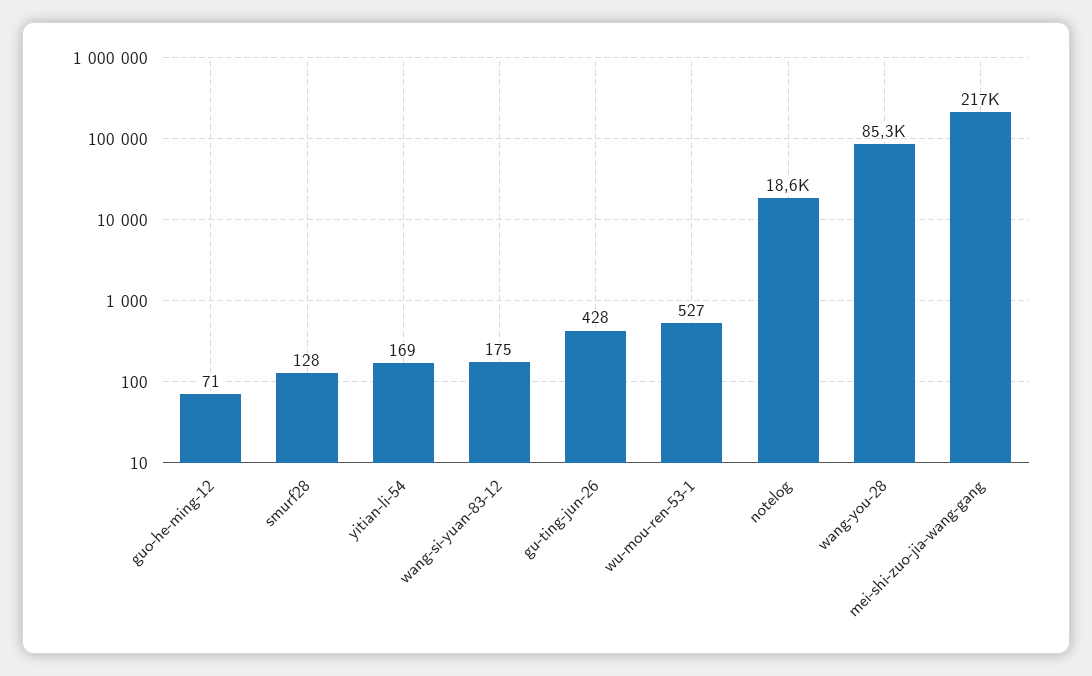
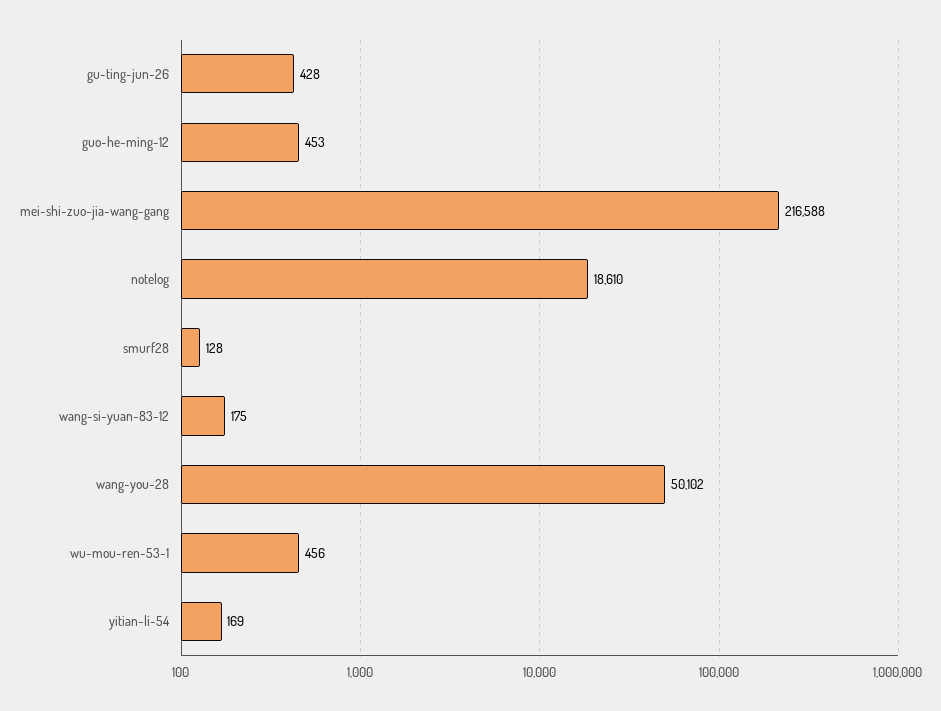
guo-he-ming-12: 71 -> 453
wu-mou-ren-53-1: 527 -> 456
wang-you-28: 85300 -> 50102

